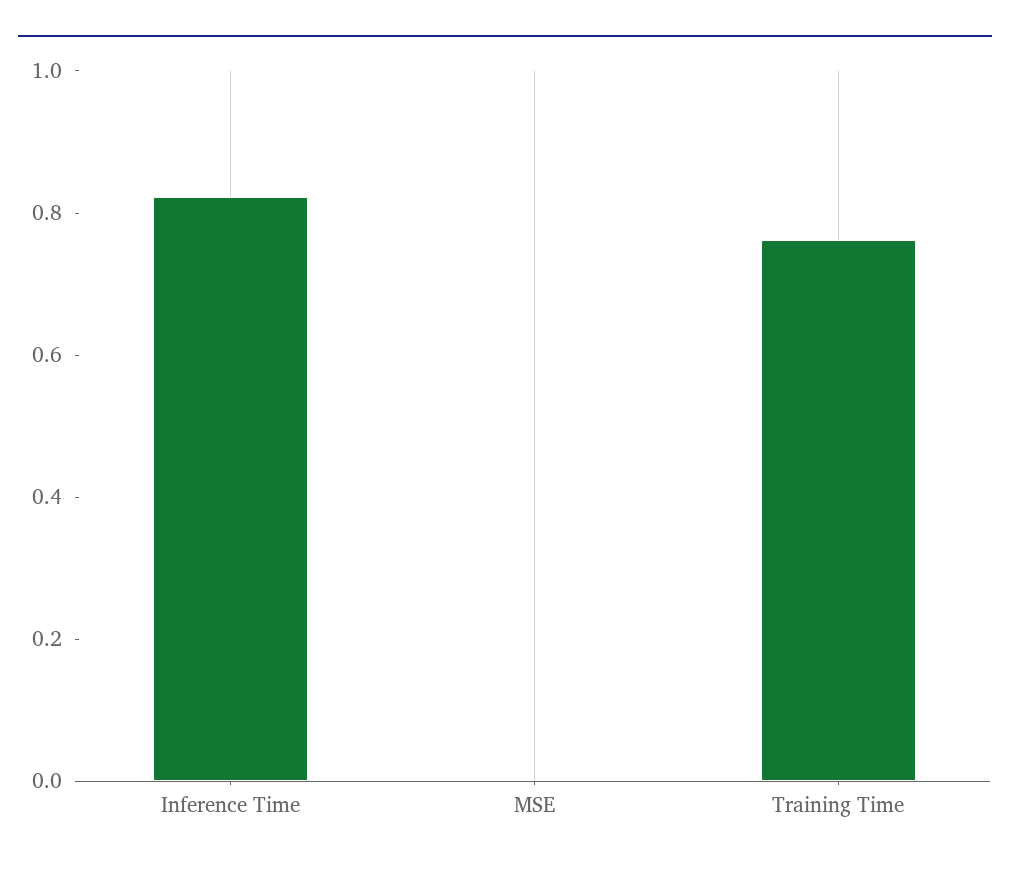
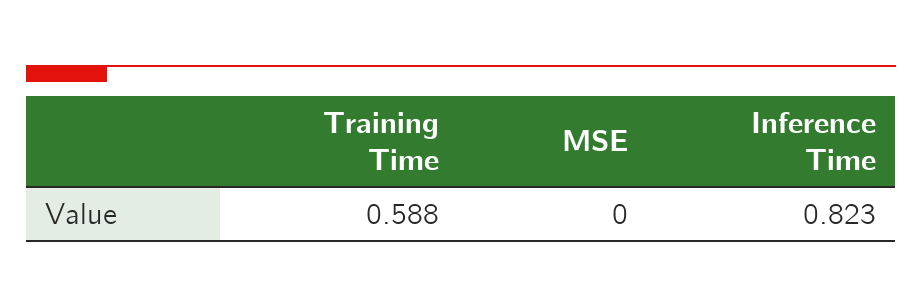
Training Time: 0.75 -> 0.588

